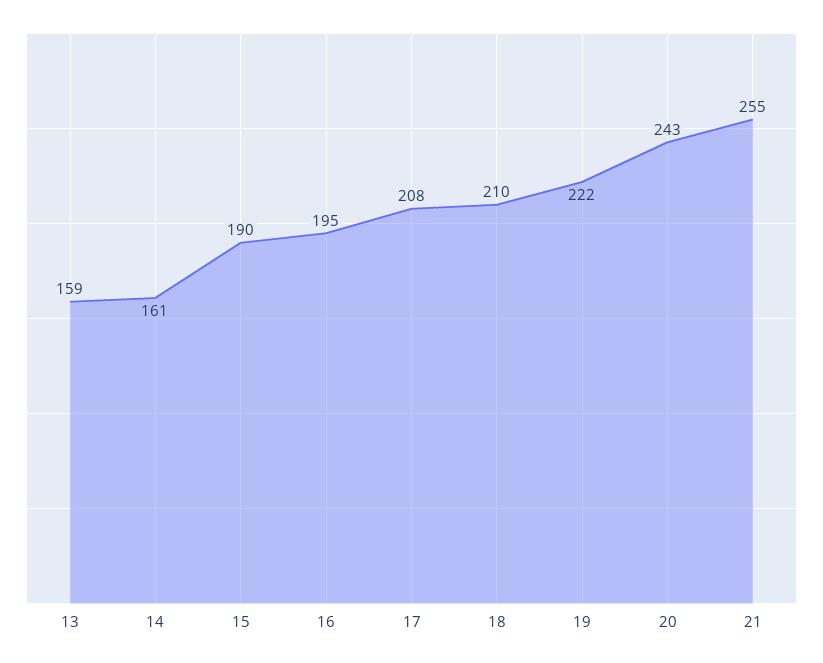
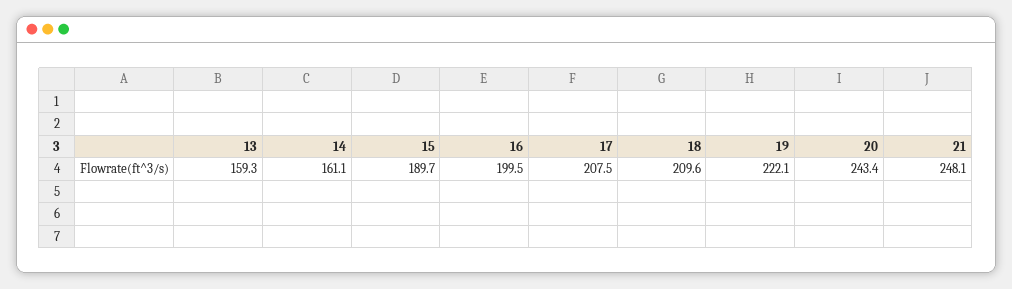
16: 195 -> 199.5
21: 255 -> 248.1

